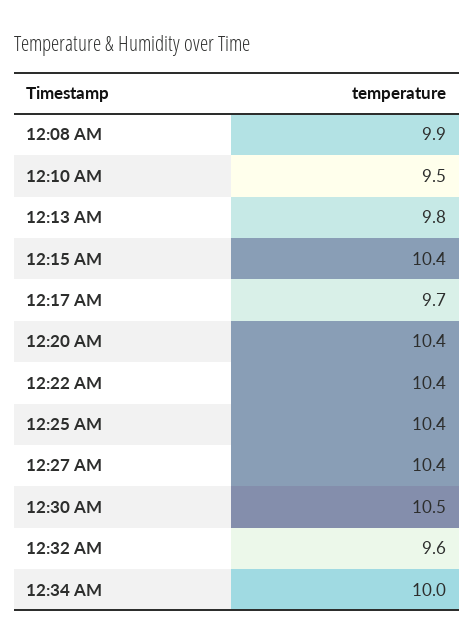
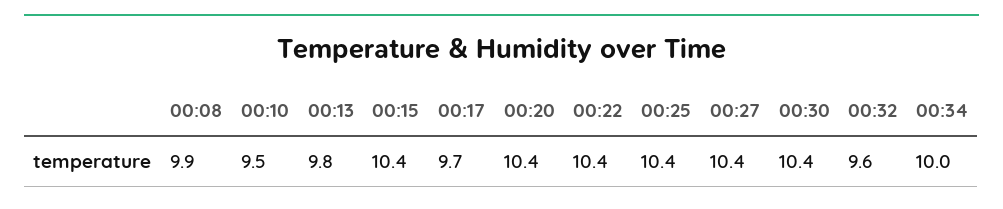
12:30 AM: 10.5 -> 10.4

